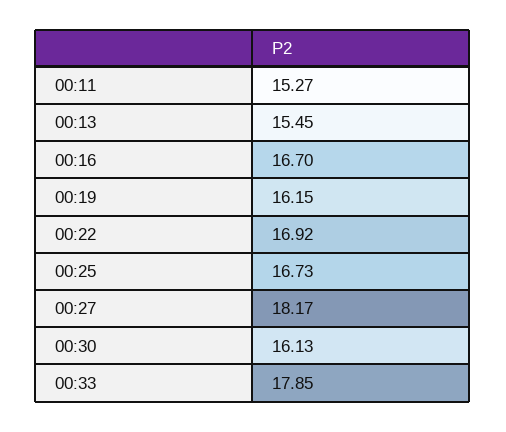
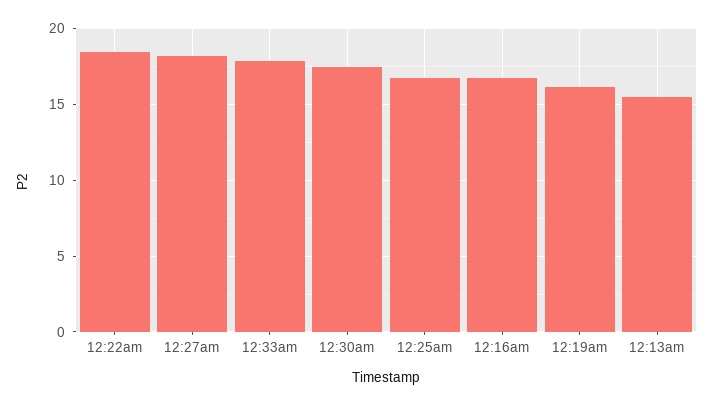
00:11: 15.27 -> none
00:22: 16.92 -> 18.5
00:30: 16.13 -> 17.5

